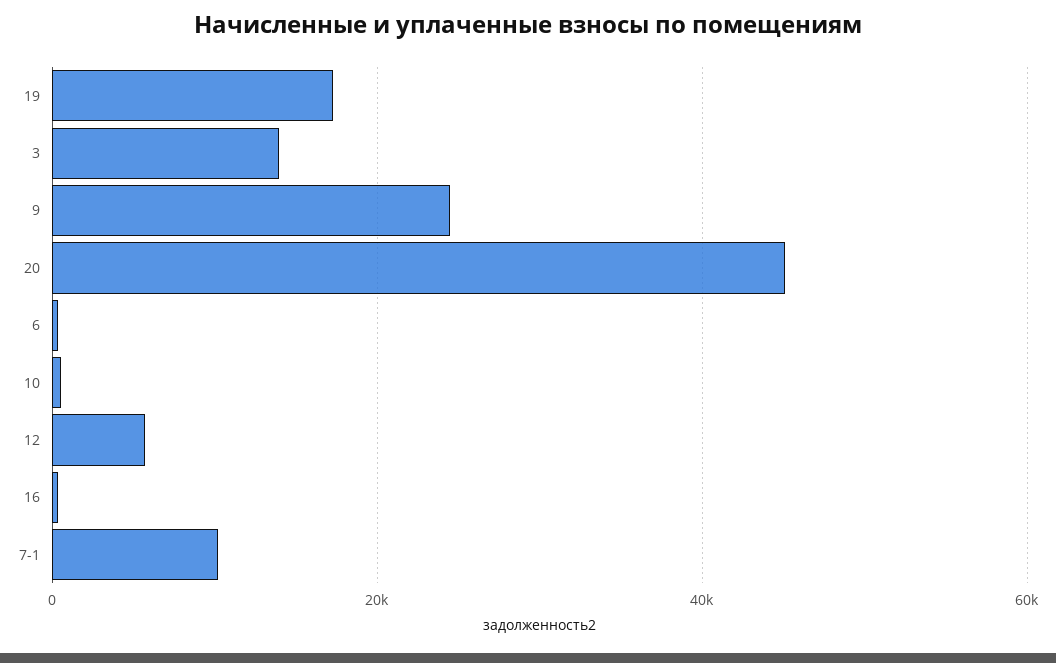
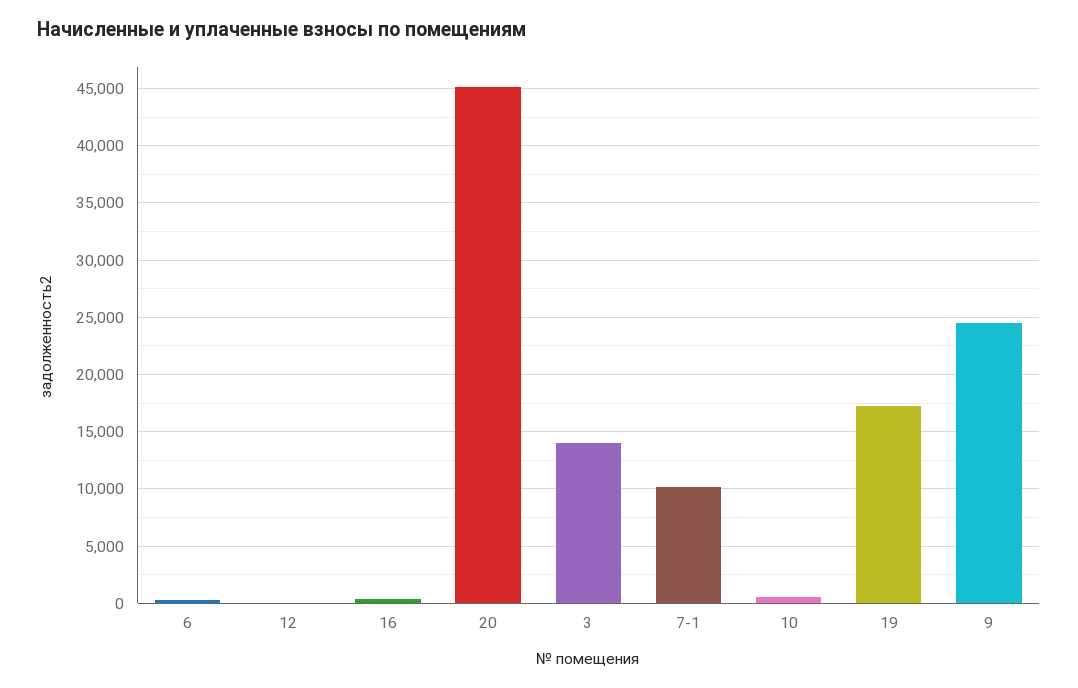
12: 6000 -> 0

